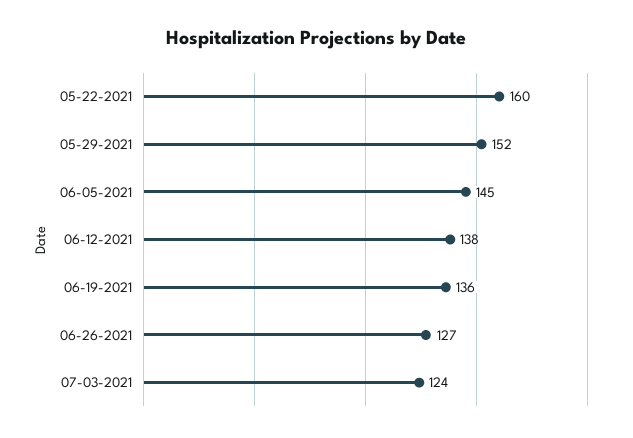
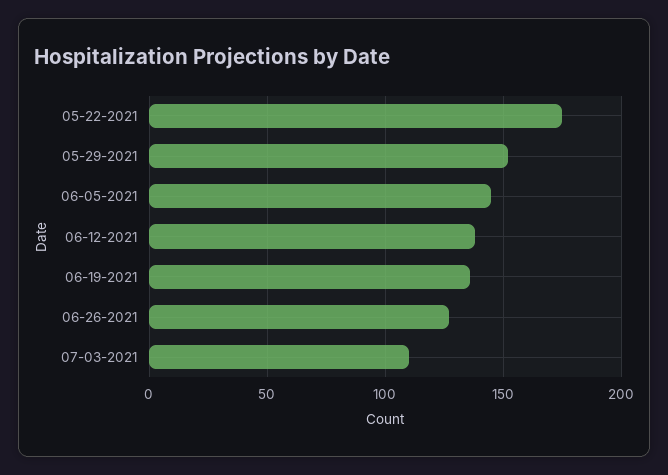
05-22-2021: 160 -> 175
07-03-2021: 124 -> 110

